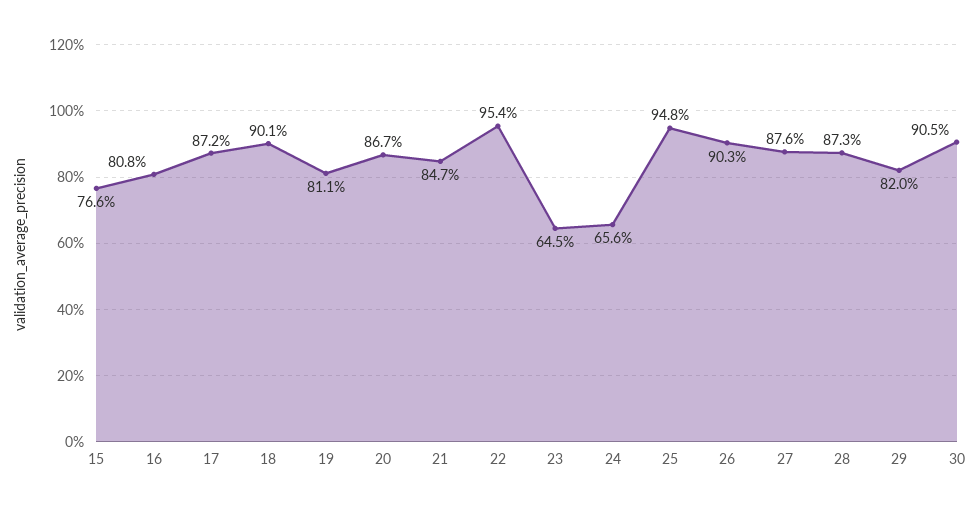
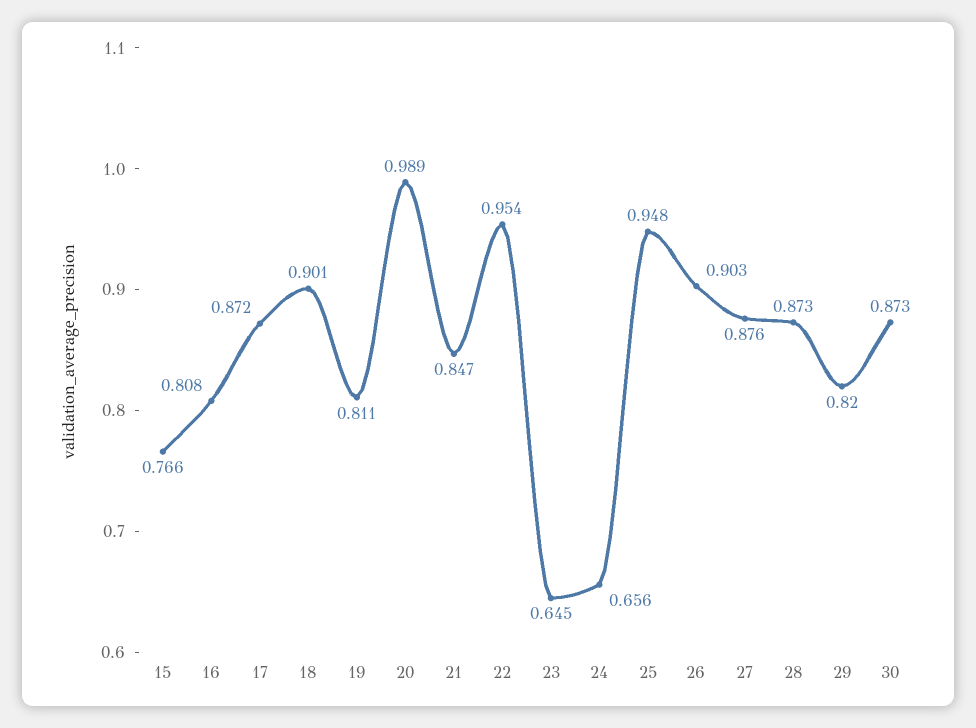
20: 0.867 -> 0.989
30: 0.905 -> 0.873

